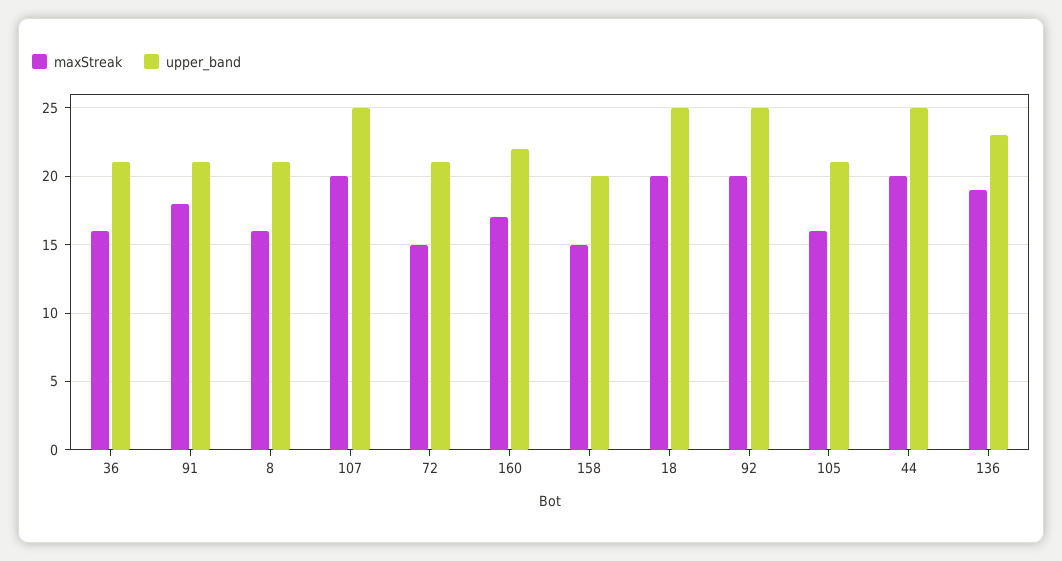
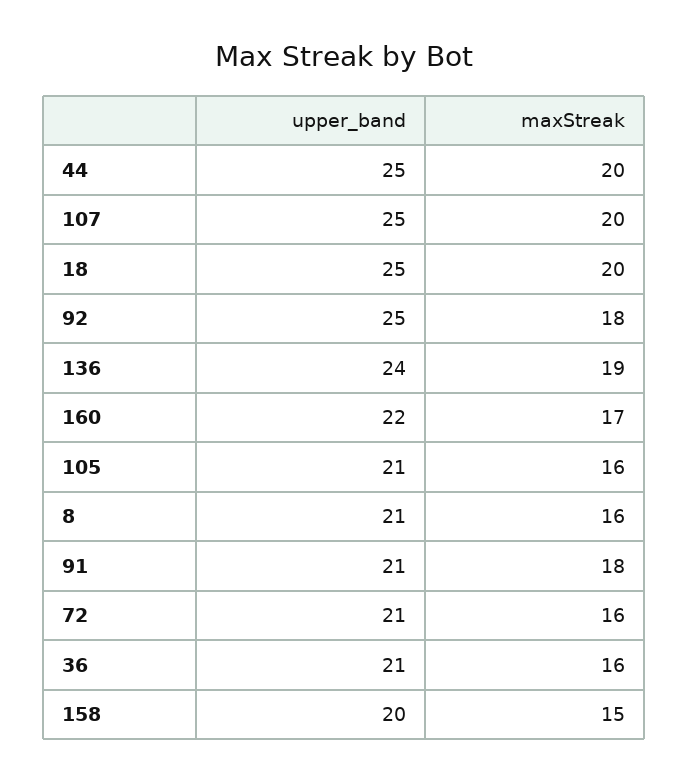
maxStreak, 72: 15 -> 16
maxStreak, 92: 20 -> 18
upper_band, 136: 23 -> 24

